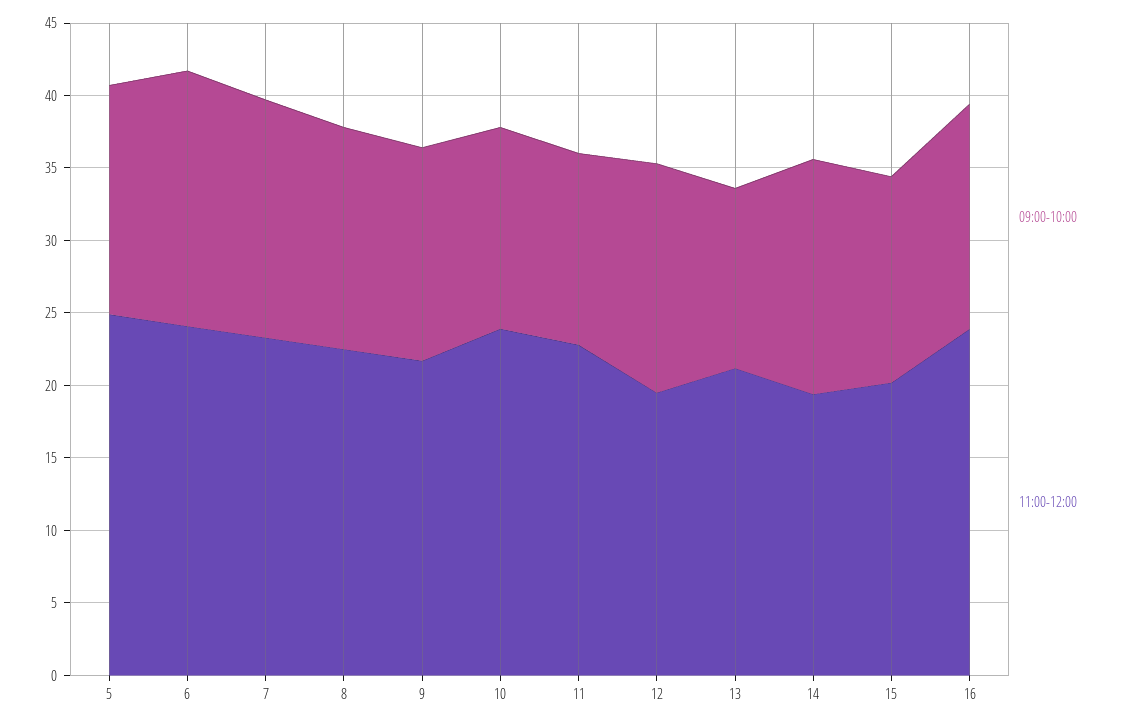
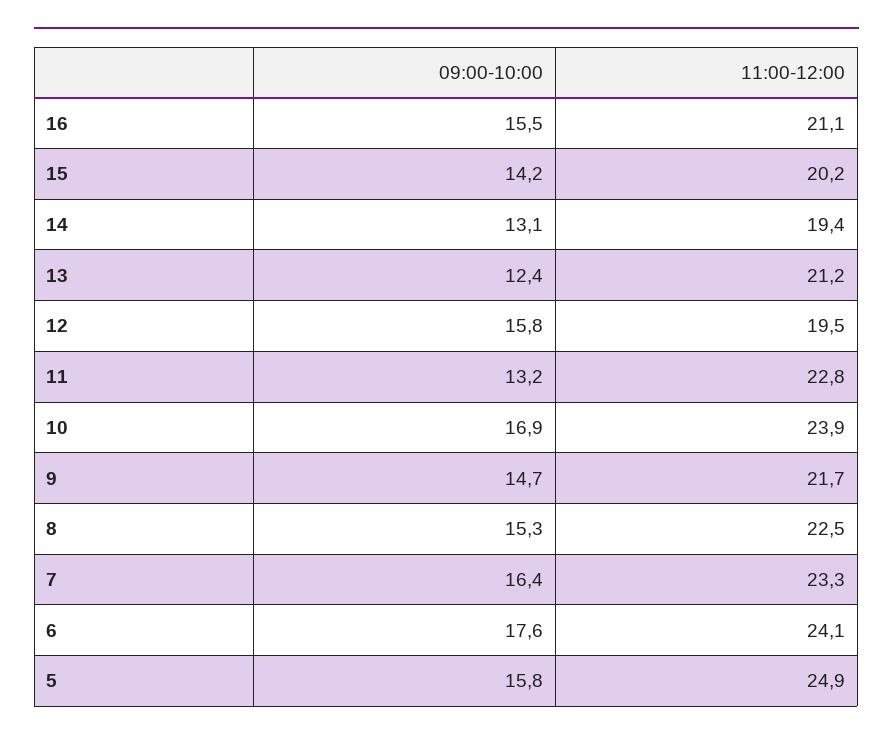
09:00-10:00, 10: 14 -> 16.9
09:00-10:00, 14: 16 -> 13.1
11:00-12:00, 16: 24 -> 21.1

